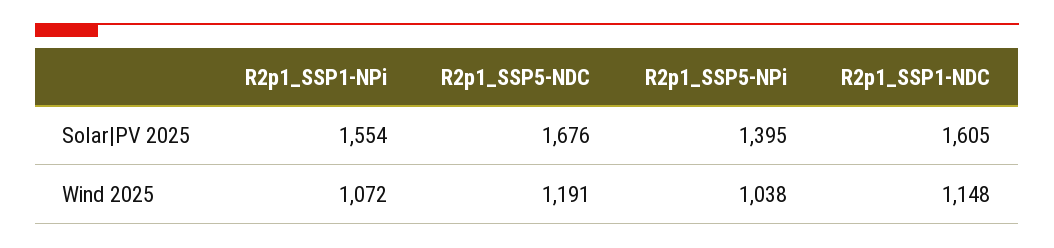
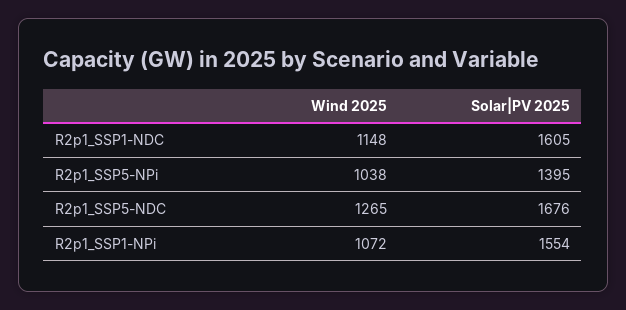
R2p1_SSP5-NDC, Wind 2025: 1191 -> 1265

